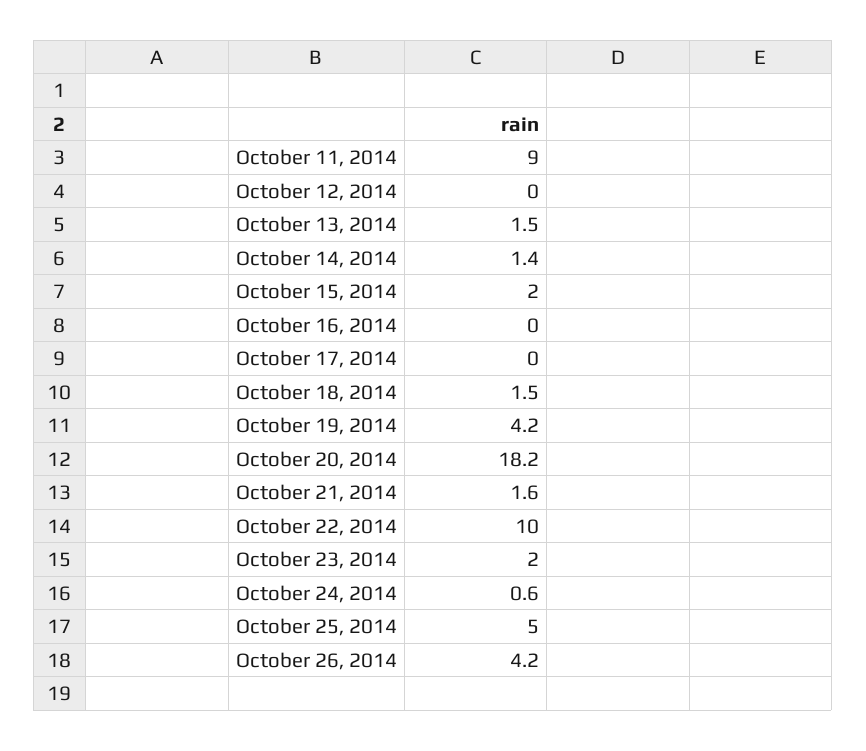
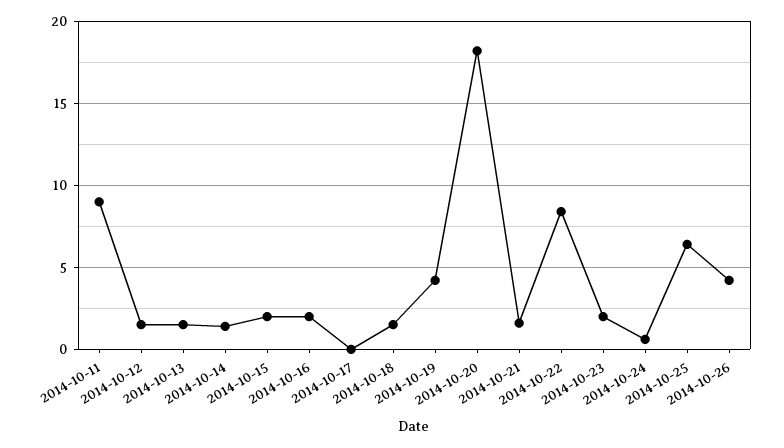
October 12, 2014: 0 -> 1.5
October 16, 2014: 0 -> 2
October 22, 2014: 10 -> 8.5
October 25, 2014: 5 -> 6.5

